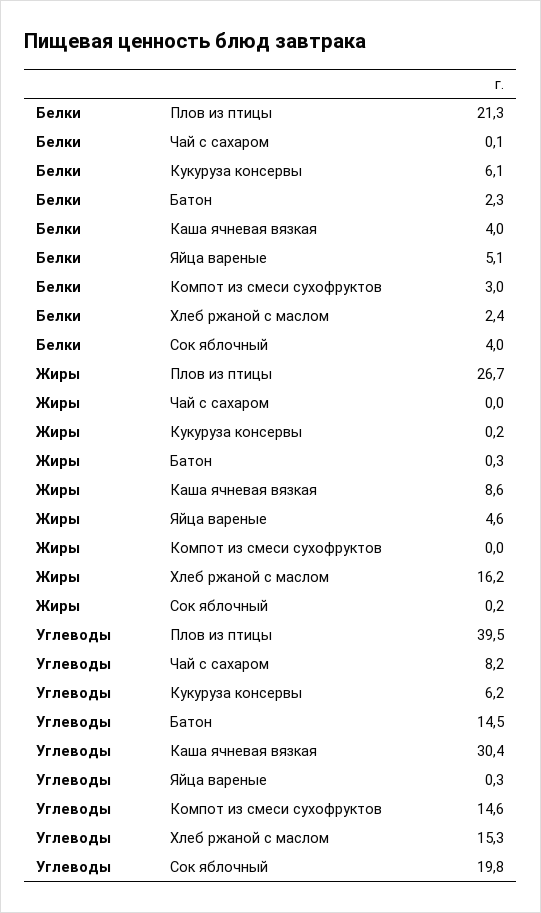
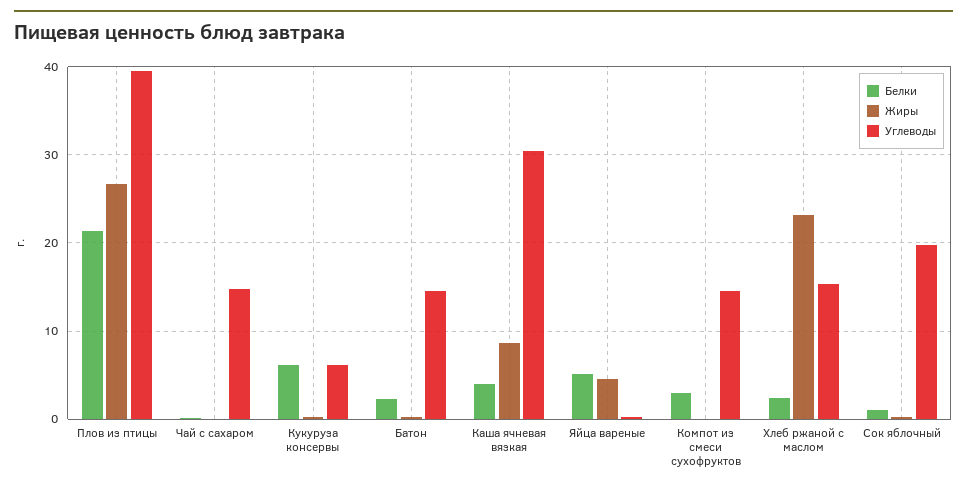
Белки, Сок яблочный: 4 -> 1
Жиры, Хлеб ржаной с маслом: 16.2 -> 23
Углеводы, Чай с сахаром: 8.2 -> 15

